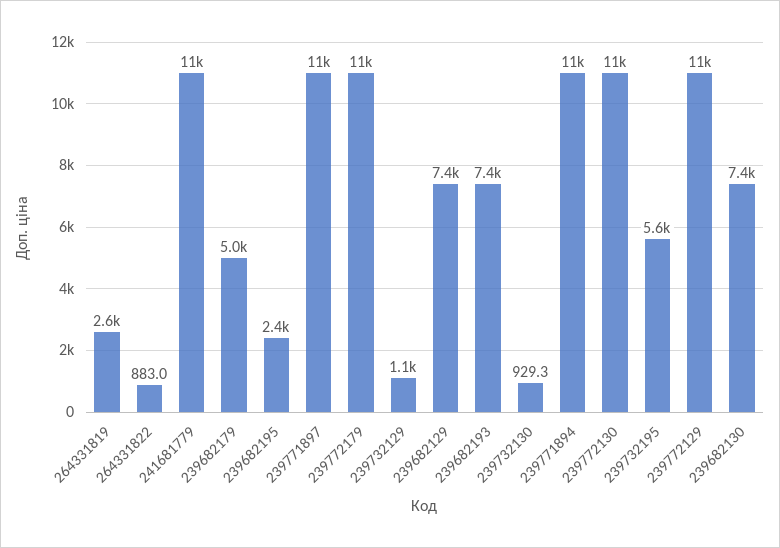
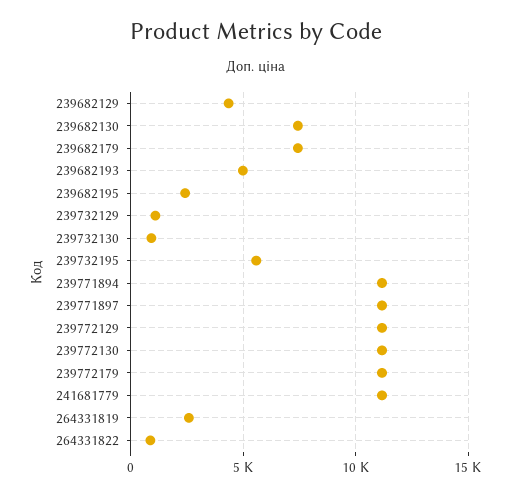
239682179: 5000 -> 7500
239682129: 7400 -> 4500
239682193: 7400 -> 5000

